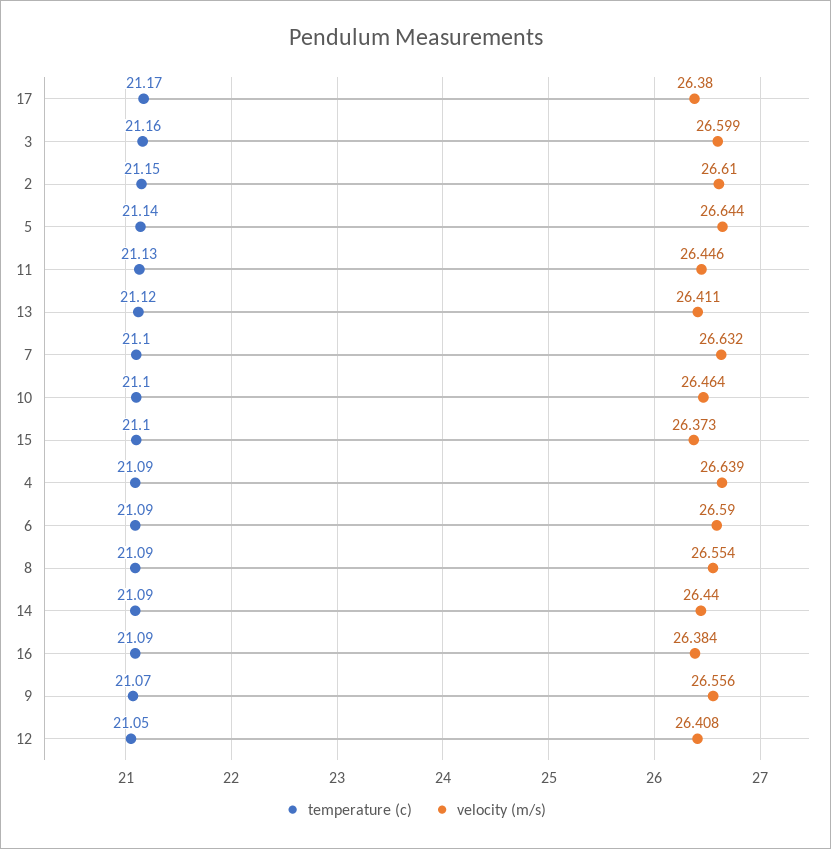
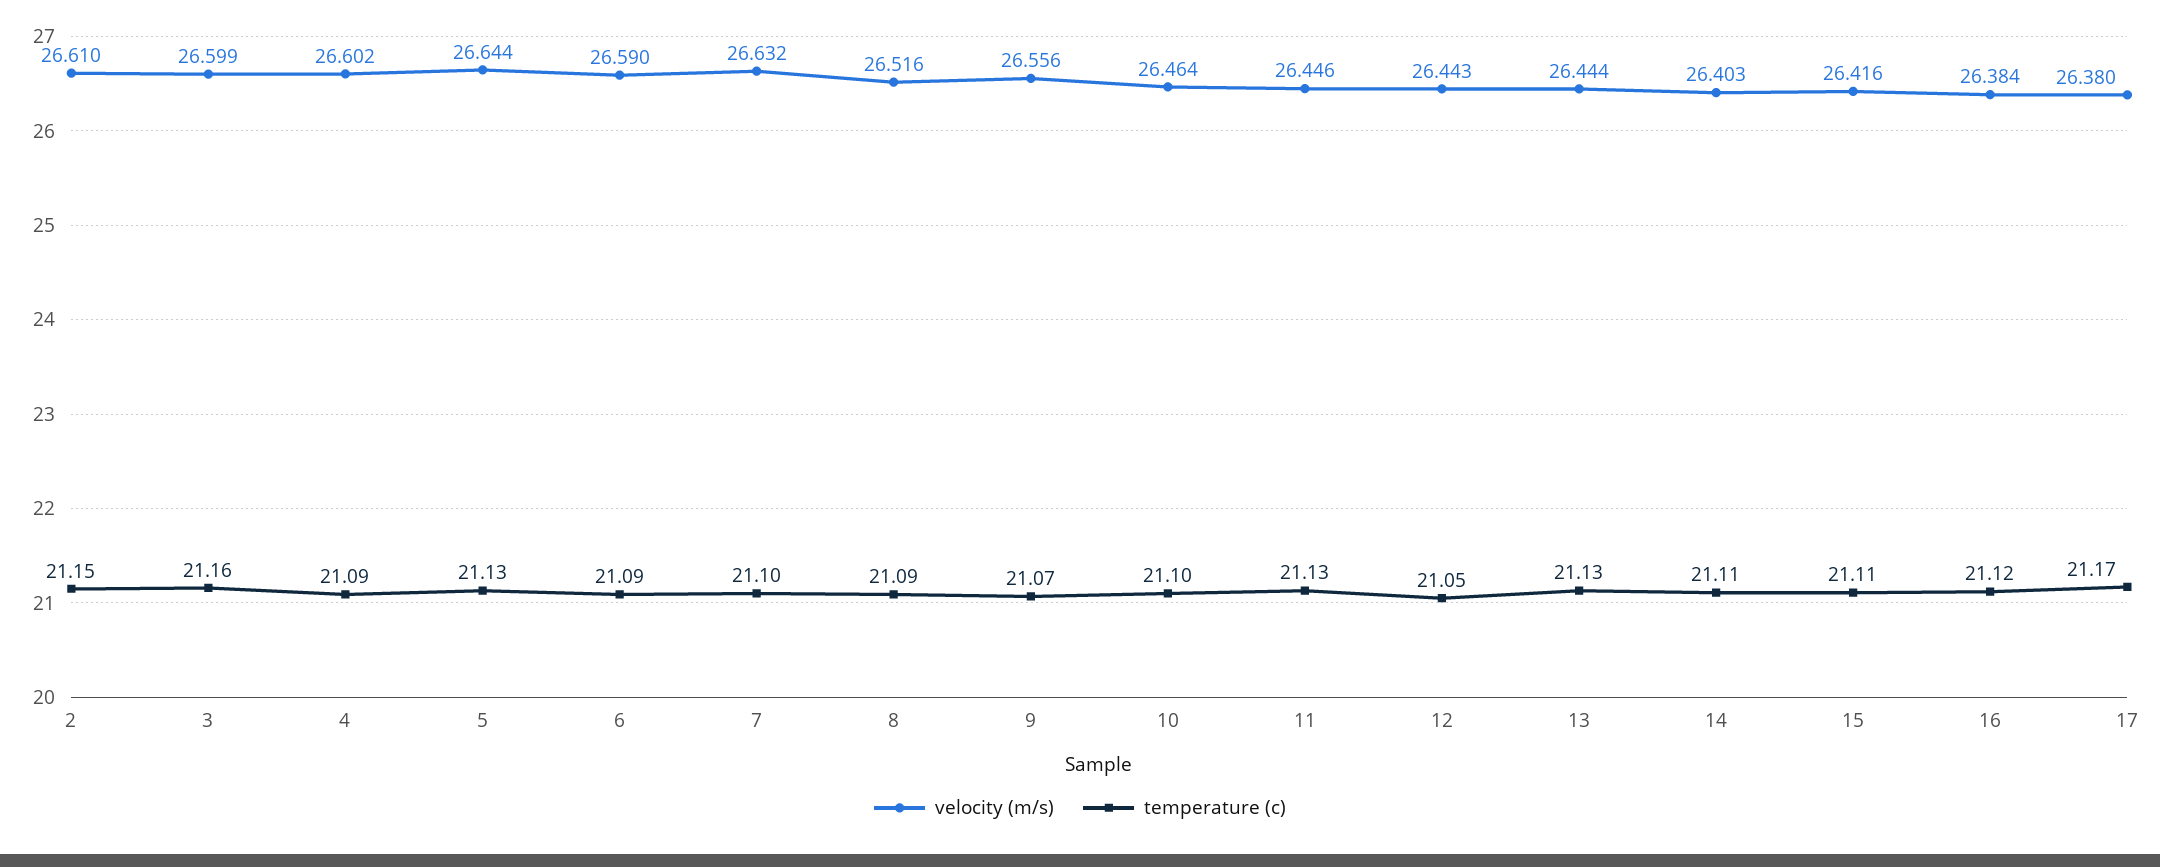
temperature (c), 5: 21.14 -> 21.13
temperature (c), 13: 21.12 -> 21.13
velocity (m/s), 13: 26.411 -> 26.444
temperature (c), 15: 21.1 -> 21.11
velocity (m/s), 15: 26.373 -> 26.416
velocity (m/s), 4: 26.639 -> 26.602
velocity (m/s), 8: 26.554 -> 26.516
temperature (c), 14: 21.09 -> 21.11
velocity (m/s), 14: 26.44 -> 26.403
temperature (c), 16: 21.09 -> 21.12
velocity (m/s), 12: 26.408 -> 26.443

